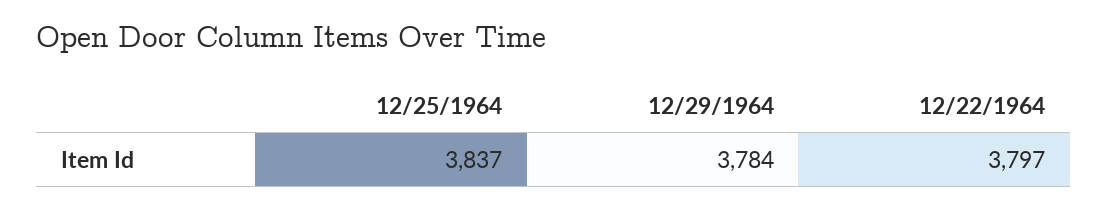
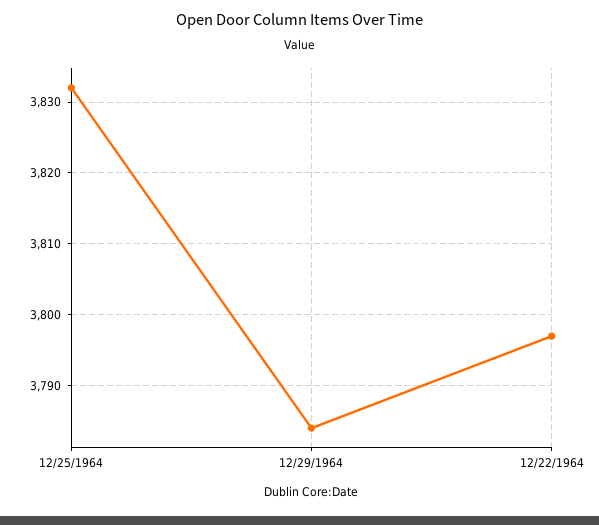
12/25/1964: 3837 -> 3832

